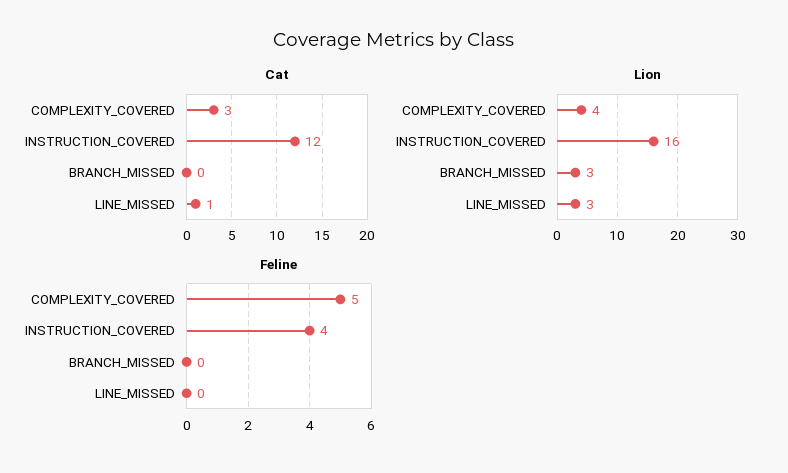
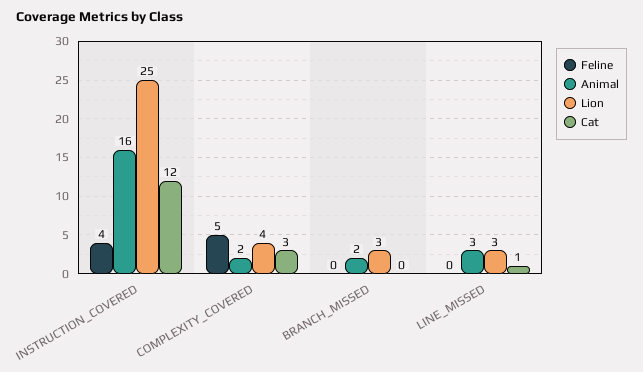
Lion, INSTRUCTION_COVERED: 16 -> 25
Animal, INSTRUCTION_COVERED: none -> 16
Animal, COMPLEXITY_COVERED: none -> 2
Animal, BRANCH_MISSED: none -> 2
Animal, LINE_MISSED: none -> 3

